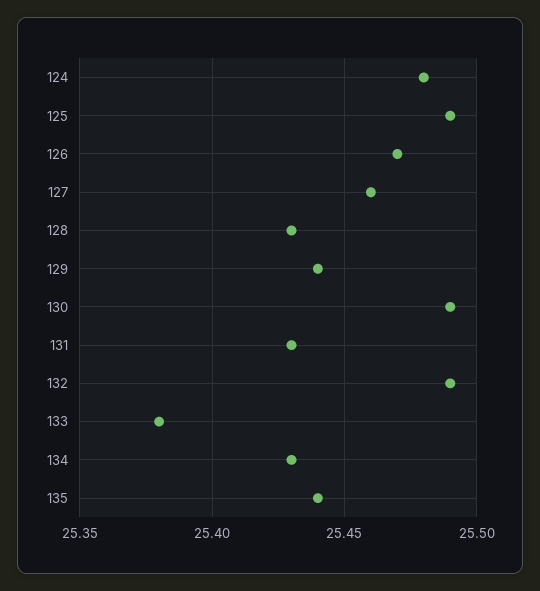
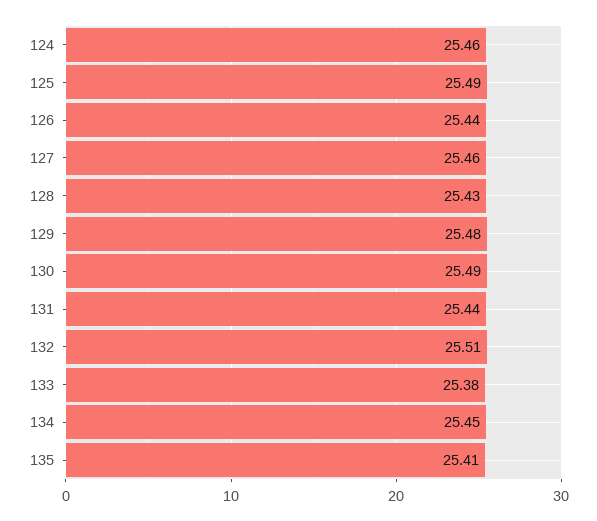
124: 25.48 -> 25.46
126: 25.47 -> 25.44
129: 25.44 -> 25.48
131: 25.43 -> 25.44
132: 25.49 -> 25.51
134: 25.43 -> 25.45
135: 25.44 -> 25.41

